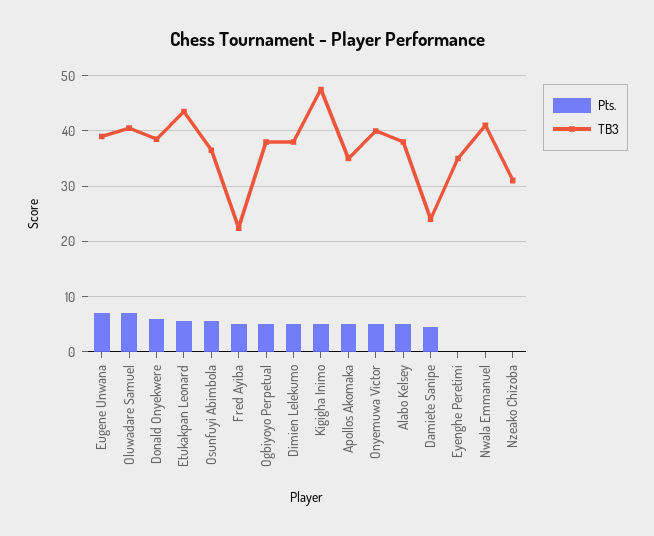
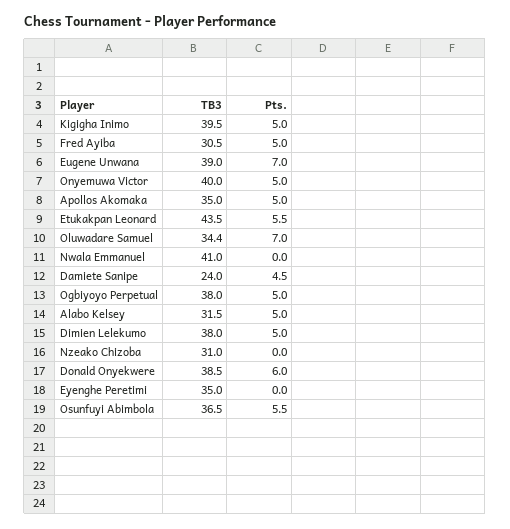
TB3, Oluwadare Samuel: 40 -> 34.4
TB3, Fred Ayiba: 22 -> 30.5
TB3, Kigigha Inimo: 48 -> 39.5
TB3, Alabo Kelsey: 38 -> 31.5

